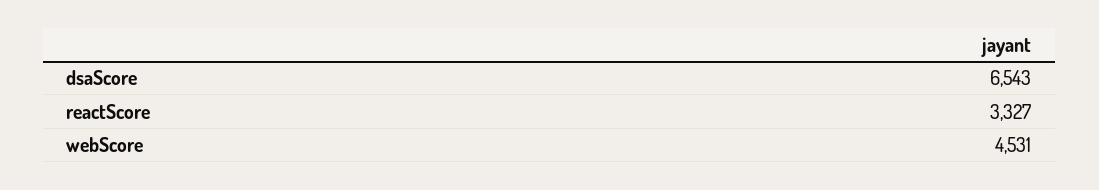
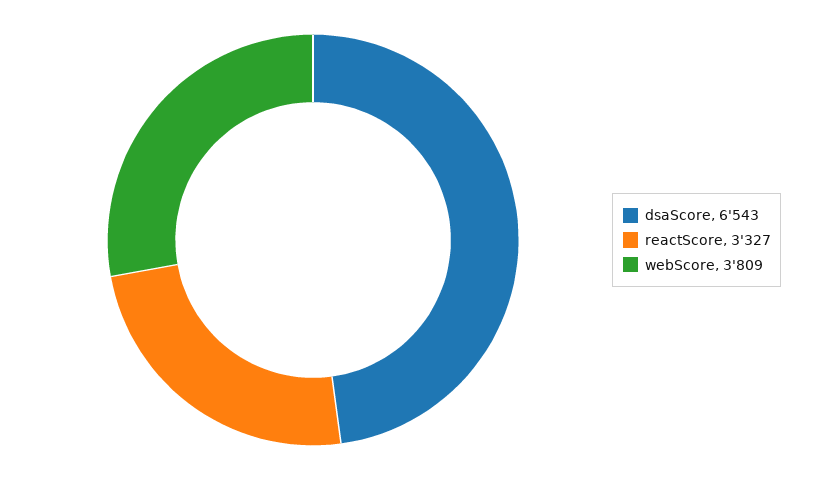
webScore: 4531 -> 3809

